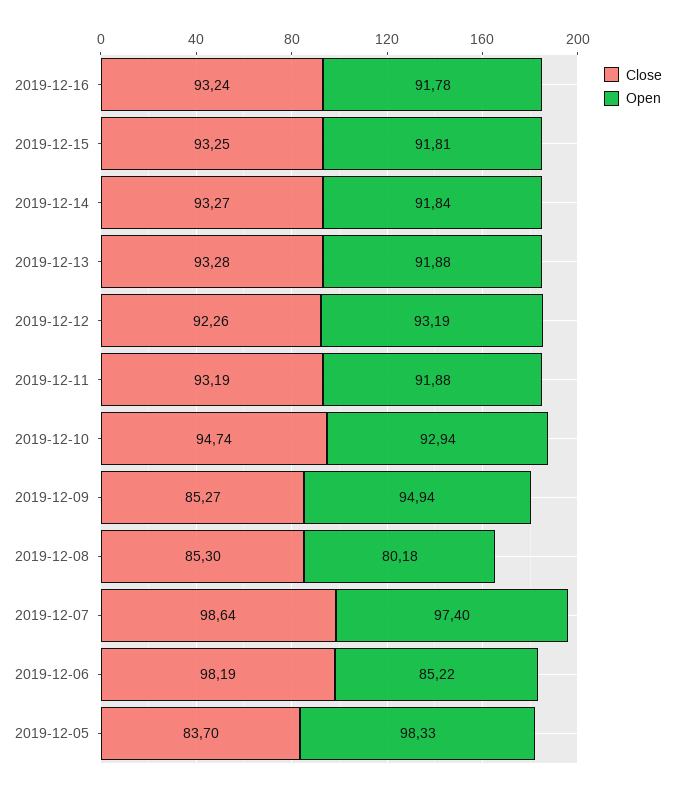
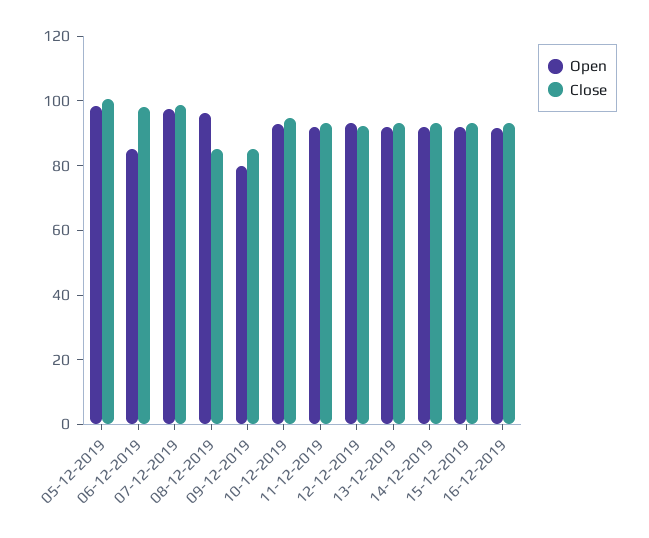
Open, 2019-12-09: 94.94 -> 80
Open, 2019-12-08: 80.18 -> 95
Close, 2019-12-05: 83.7 -> 100

